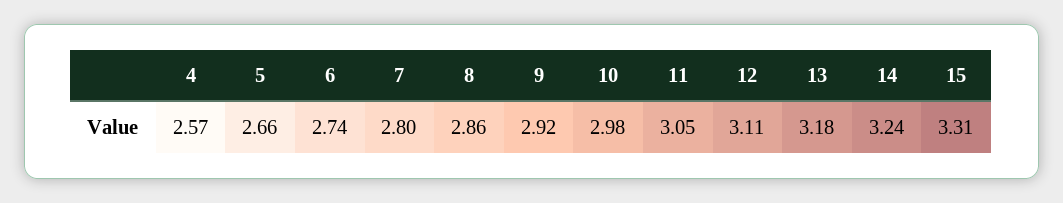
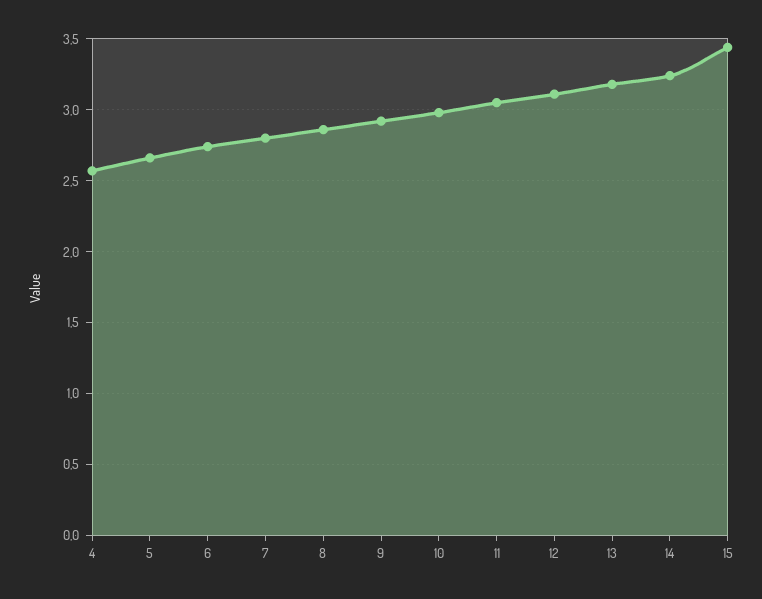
15: 3.31 -> 3.45

